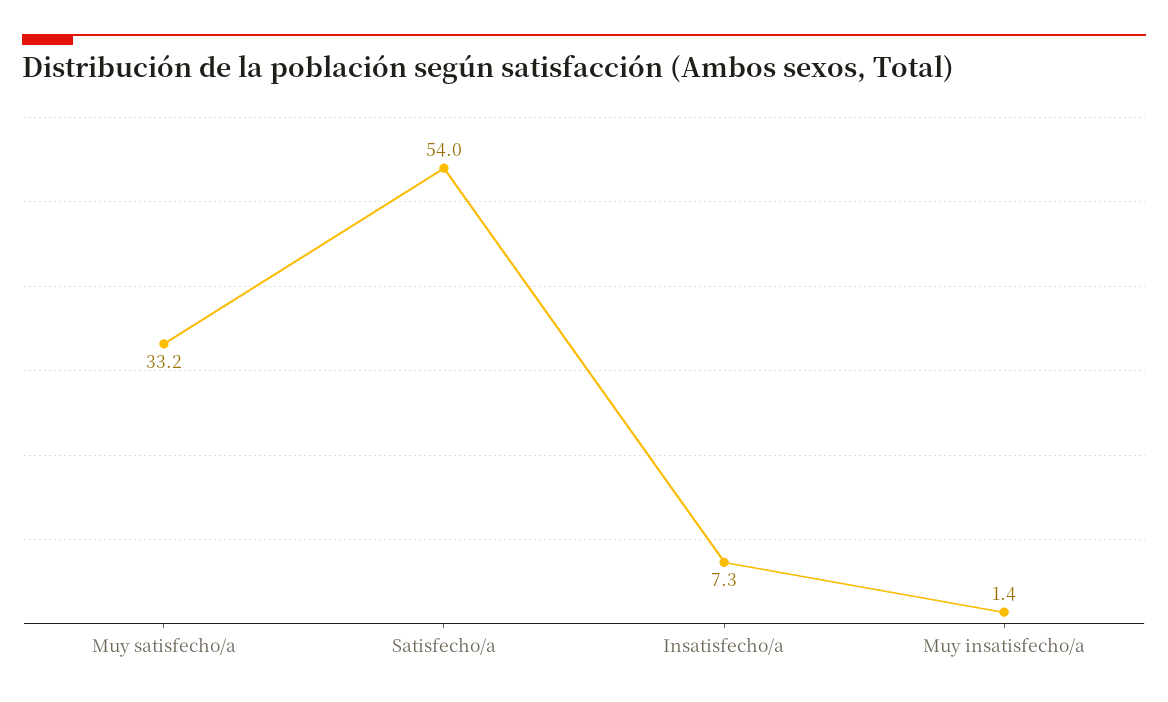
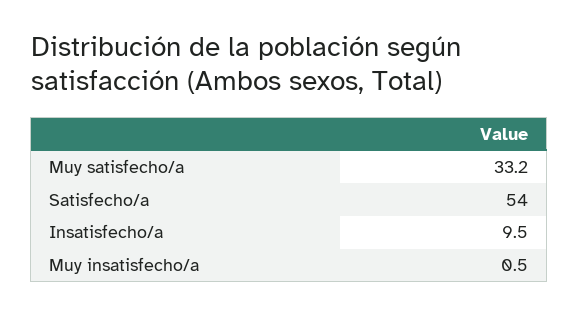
Insatisfecho/a: 7.3 -> 9.5
Muy insatisfecho/a: 1.4 -> 0.5

